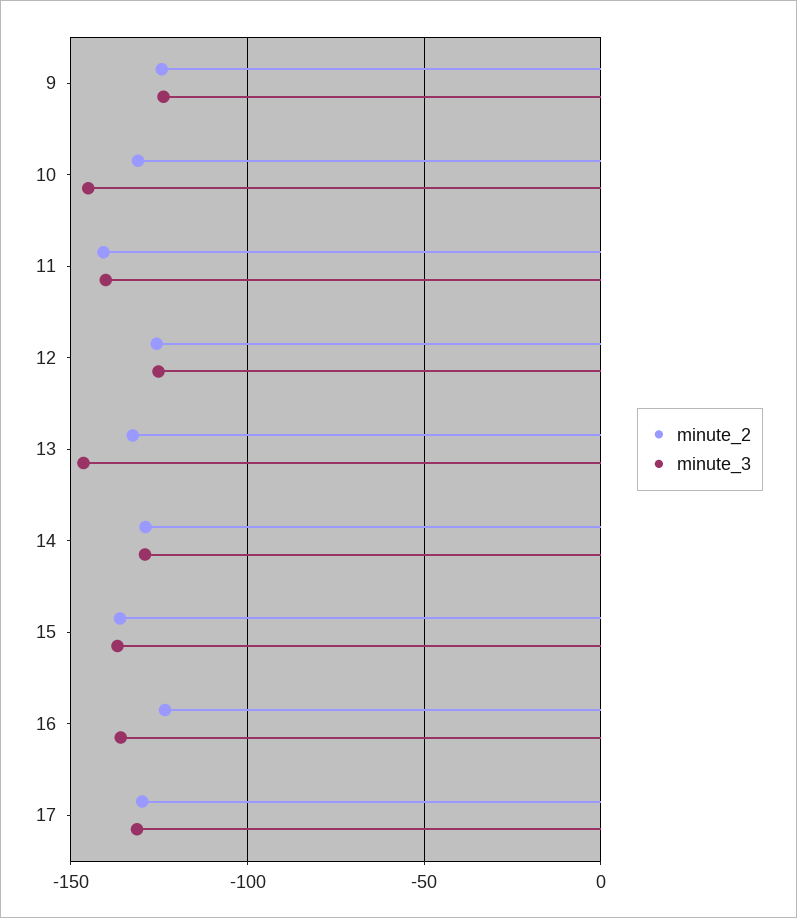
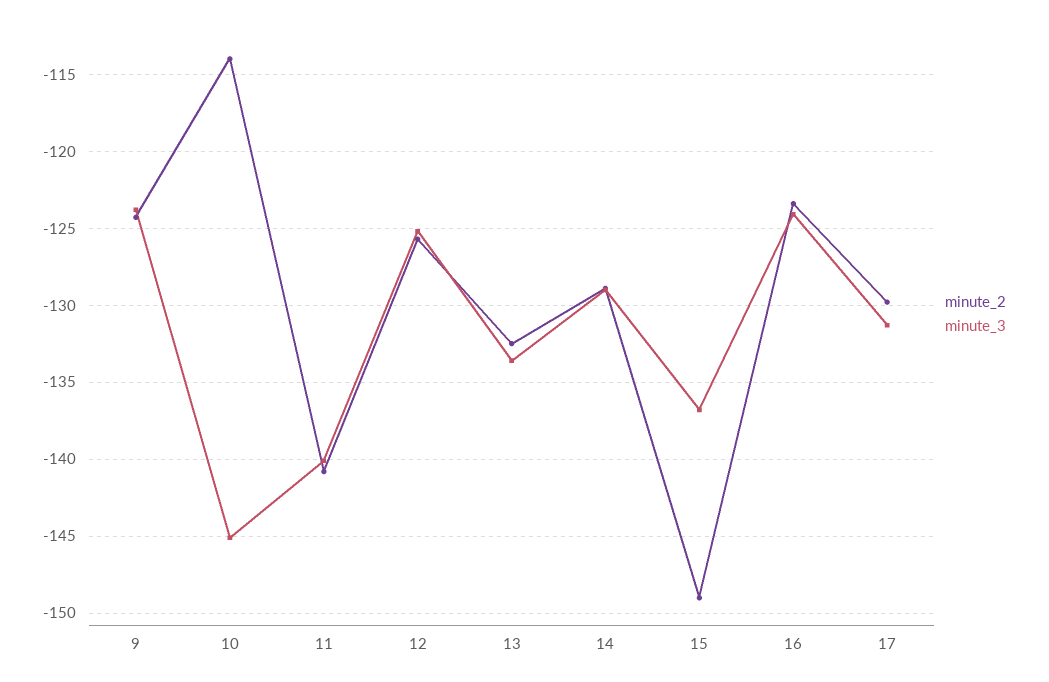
minute_2, 10: -130 -> -114
minute_3, 13: -145 -> -133.5
minute_2, 15: -135 -> -149
minute_3, 16: -135 -> -124

